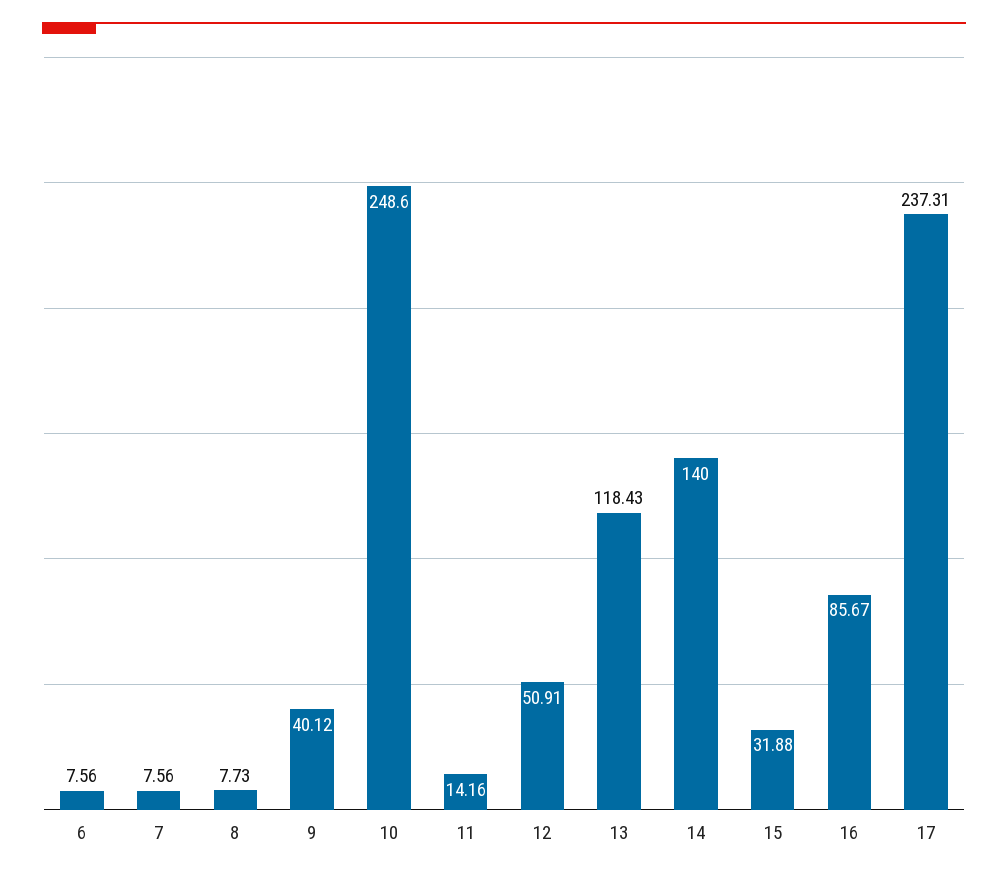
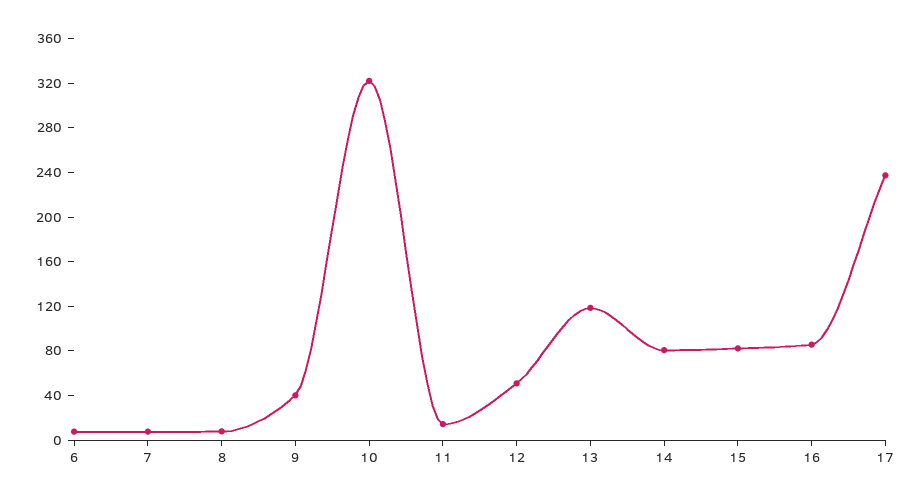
10: 248.6 -> 320
14: 140 -> 80
15: 31.88 -> 80

